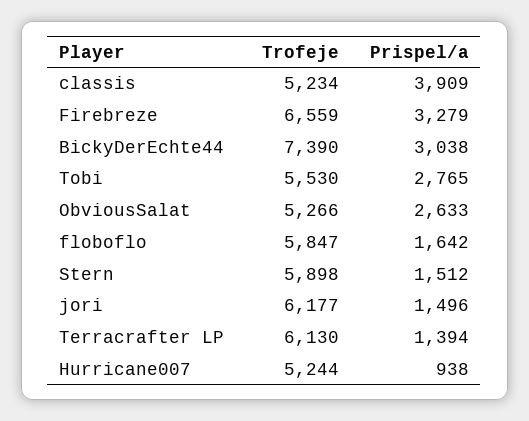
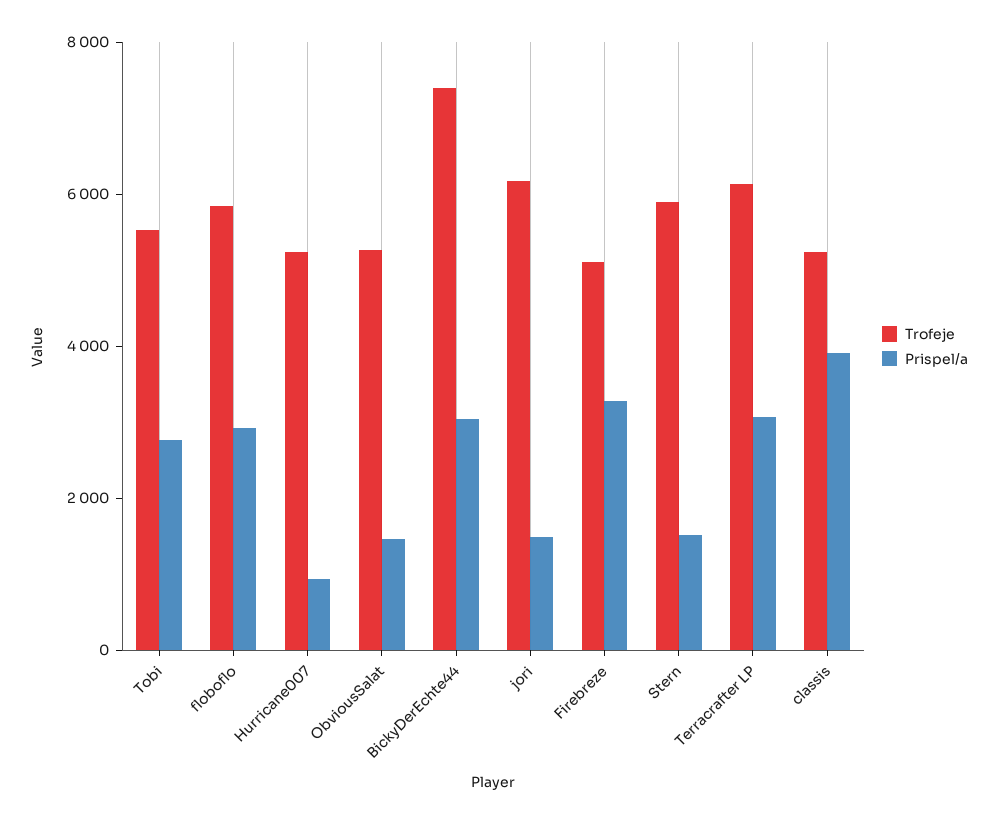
Trofeje, Firebreze: 6559 -> 5000
Prispel/a, ObviousSalat: 2633 -> 1500
Prispel/a, floboflo: 1642 -> 3000
Prispel/a, Terracrafter LP: 1394 -> 3000

